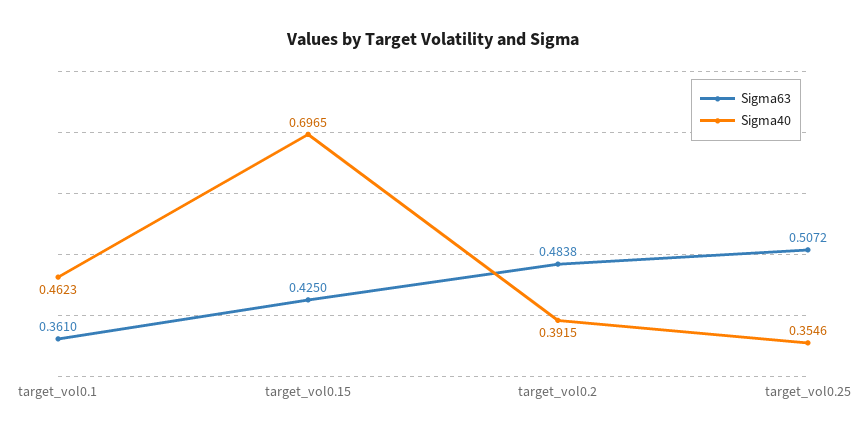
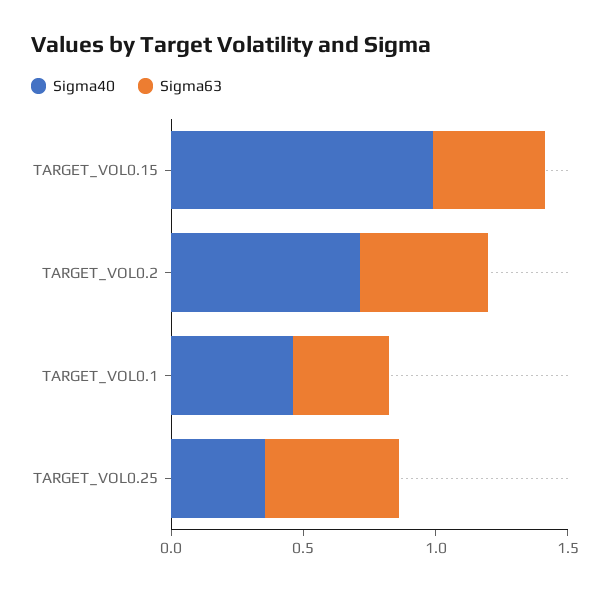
Sigma40, target_vol0.15: 0.6965 -> 1
Sigma40, target_vol0.2: 0.3915 -> 0.7

